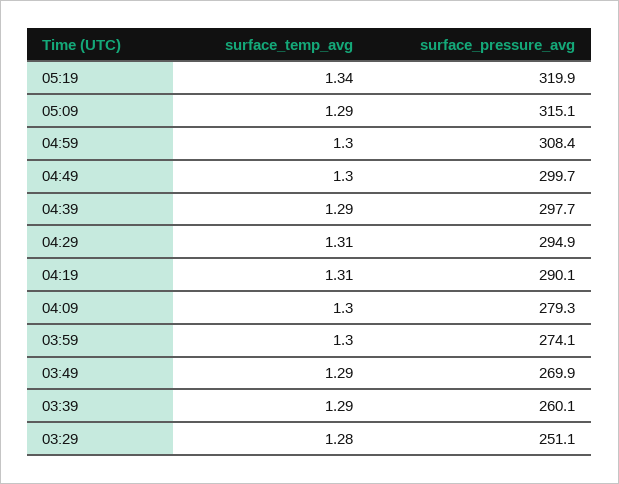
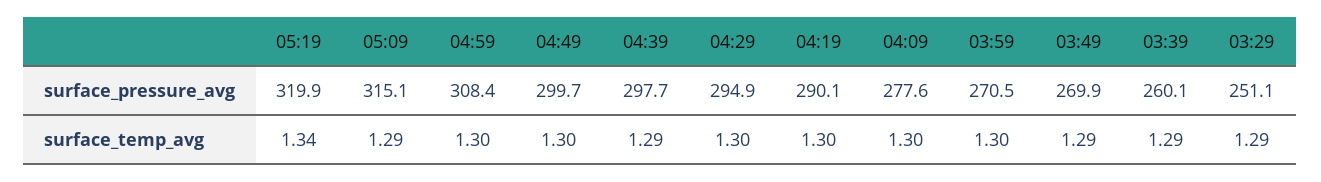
surface_temp_avg, 04:29: 1.31 -> 1.3
surface_temp_avg, 04:19: 1.31 -> 1.3
surface_pressure_avg, 04:09: 279.3 -> 277.6
surface_pressure_avg, 03:59: 274.1 -> 270.5
surface_temp_avg, 03:29: 1.28 -> 1.29

